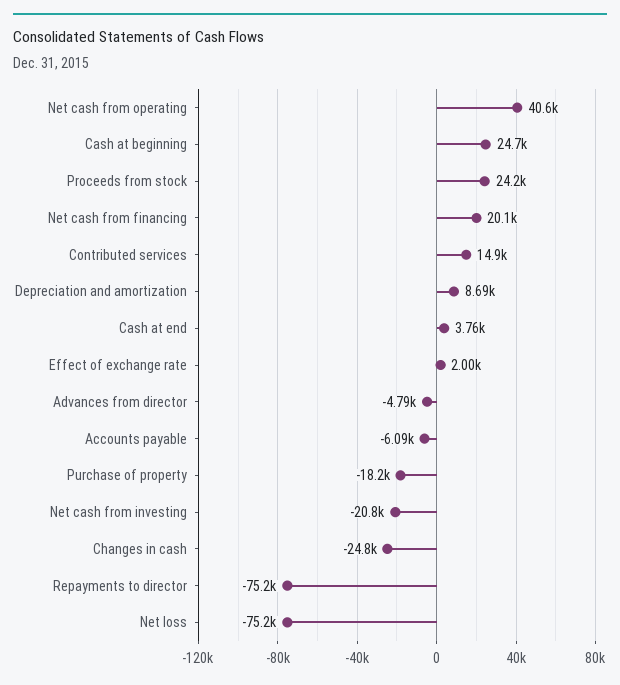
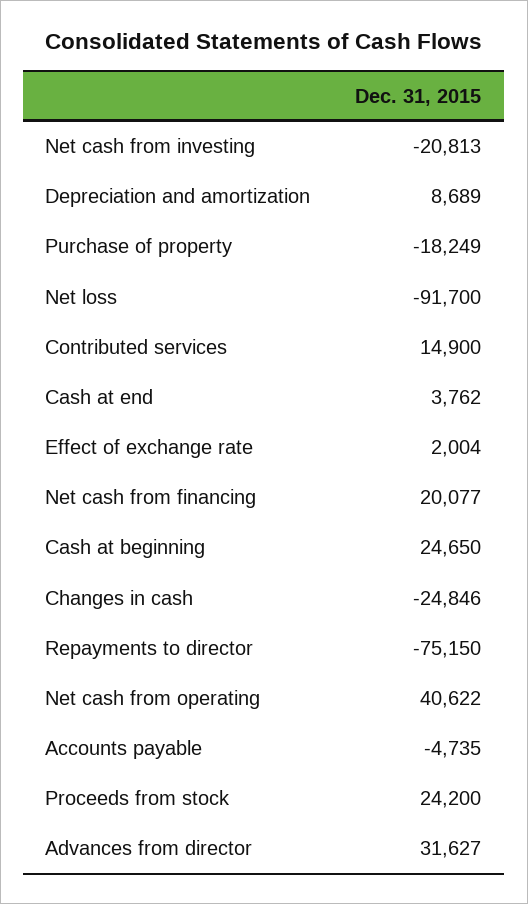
Advances from director: -4790 -> 31627
Accounts payable: -6090 -> -4735
Net loss: -75200 -> -91700

